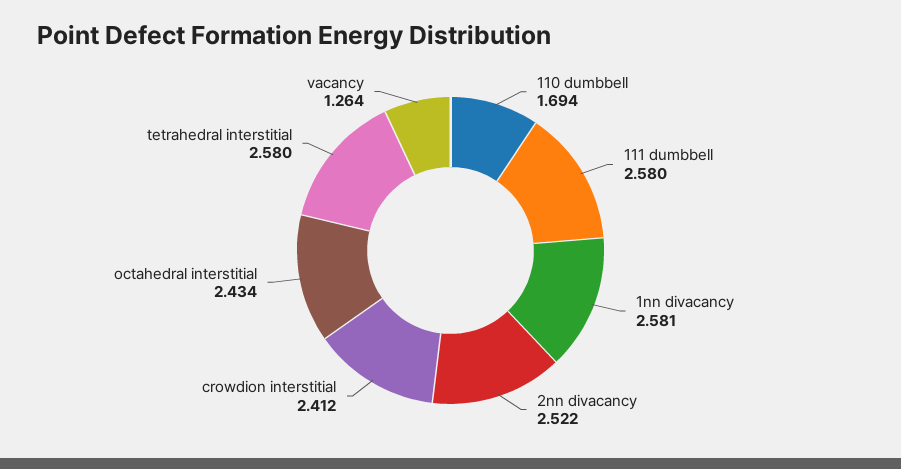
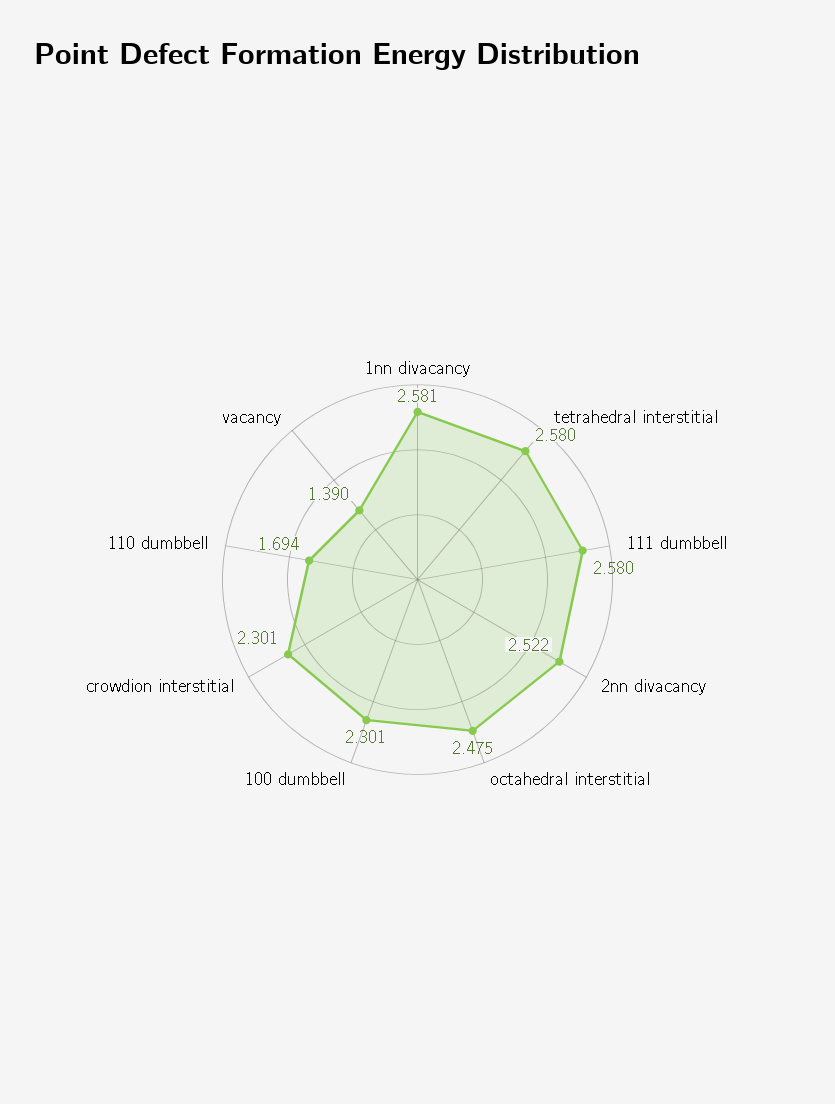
crowdion interstitial: 2.412 -> 2.301
octahedral interstitial: 2.434 -> 2.475
vacancy: 1.264 -> 1.39
100 dumbbell: none -> 2.301

